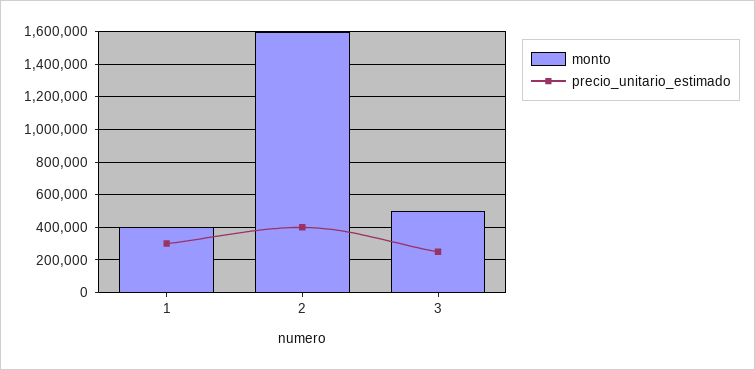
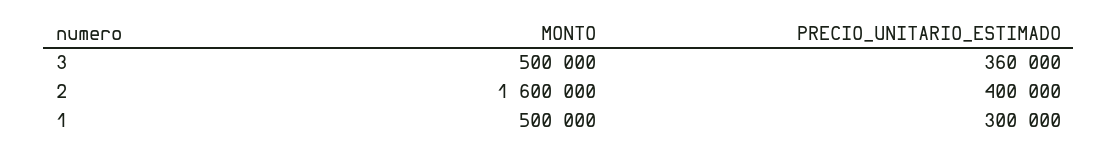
monto, 1: 400000 -> 500000
precio_unitario_estimado, 3: 250000 -> 360000

